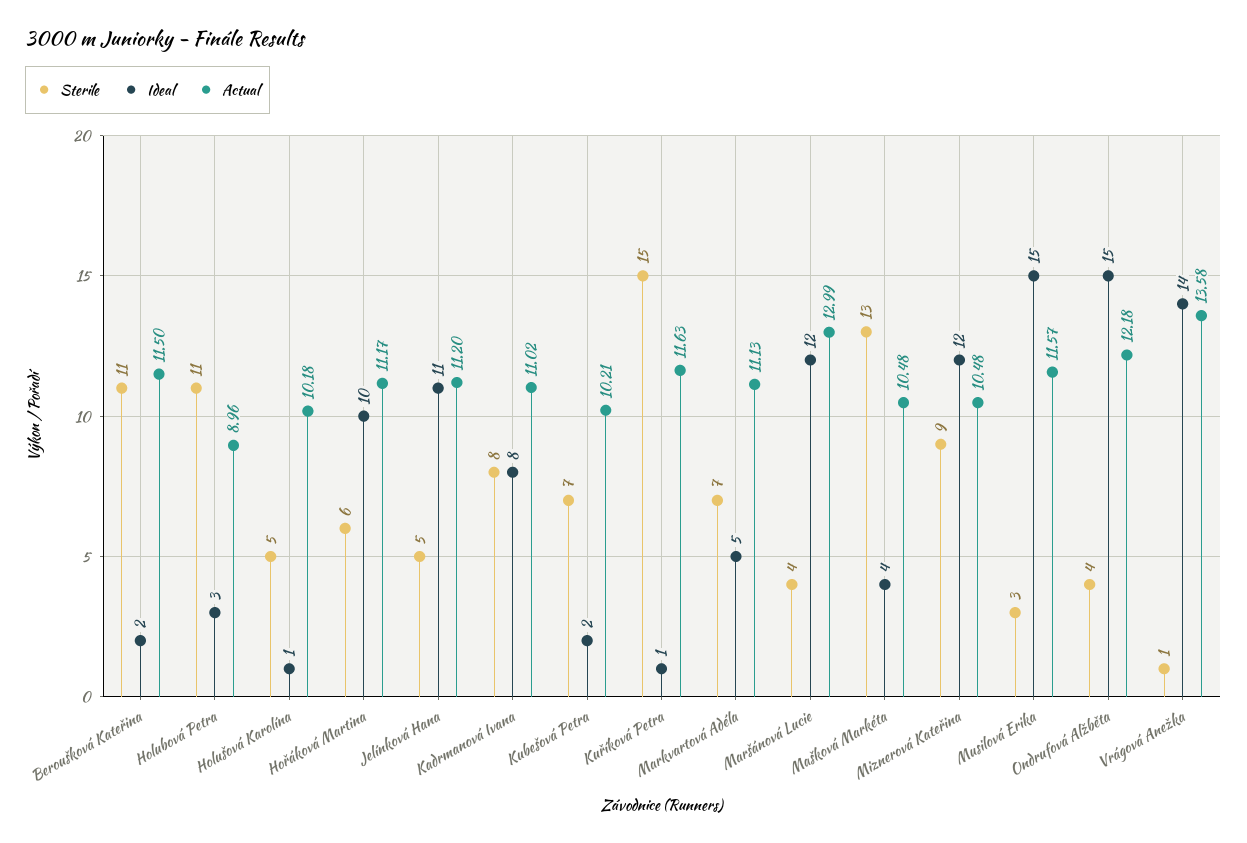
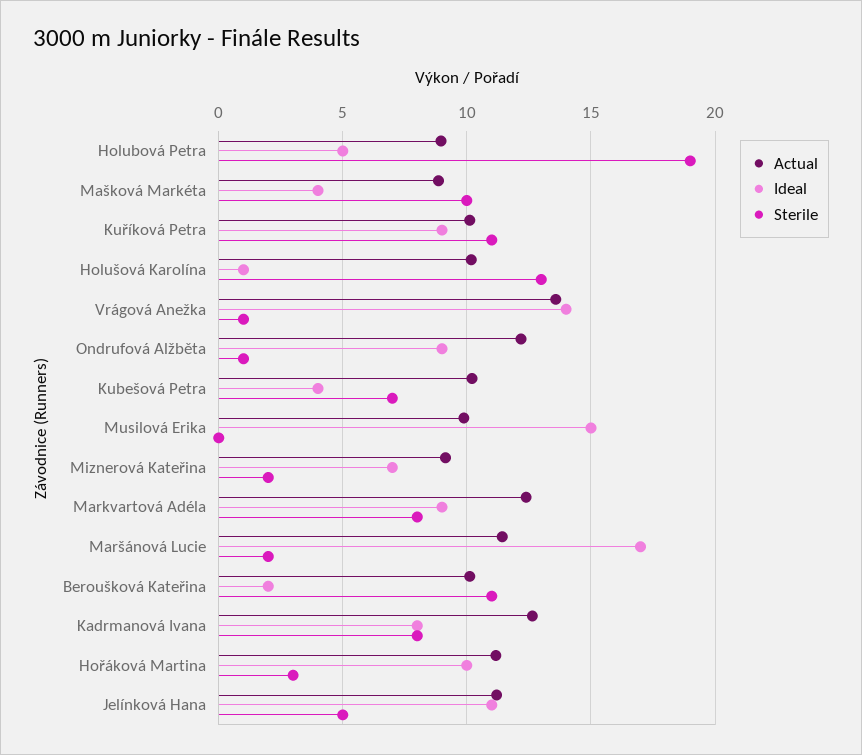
Actual, Beroušková Kateřina: 11.5 -> 10
Sterile, Holubová Petra: 11 -> 19
Ideal, Holubová Petra: 3 -> 5
Sterile, Holušová Karolína: 5 -> 13
Sterile, Hořáková Martina: 6 -> 3
Actual, Kadrmanová Ivana: 11.02 -> 12.5
Ideal, Kubešová Petra: 2 -> 4
Sterile, Kuříková Petra: 15 -> 11
Ideal, Kuříková Petra: 1 -> 9
Actual, Kuříková Petra: 11.63 -> 10
Sterile, Markvartová Adéla: 7 -> 8
Ideal, Markvartová Adéla: 5 -> 9
Actual, Markvartová Adéla: 11.13 -> 12.5
Sterile, Maršánová Lucie: 4 -> 2
Ideal, Maršánová Lucie: 12 -> 17
Actual, Maršánová Lucie: 12.99 -> 11.5
Sterile, Mašková Markéta: 13 -> 10
Actual, Mašková Markéta: 10.48 -> 9
Sterile, Miznerová Kateřina: 9 -> 2
Ideal, Miznerová Kateřina: 12 -> 7
Actual, Miznerová Kateřina: 10.48 -> 9
Sterile, Musilová Erika: 3 -> 0
Actual, Musilová Erika: 11.57 -> 10
Sterile, Ondrufová Alžběta: 4 -> 1
Ideal, Ondrufová Alžběta: 15 -> 9

